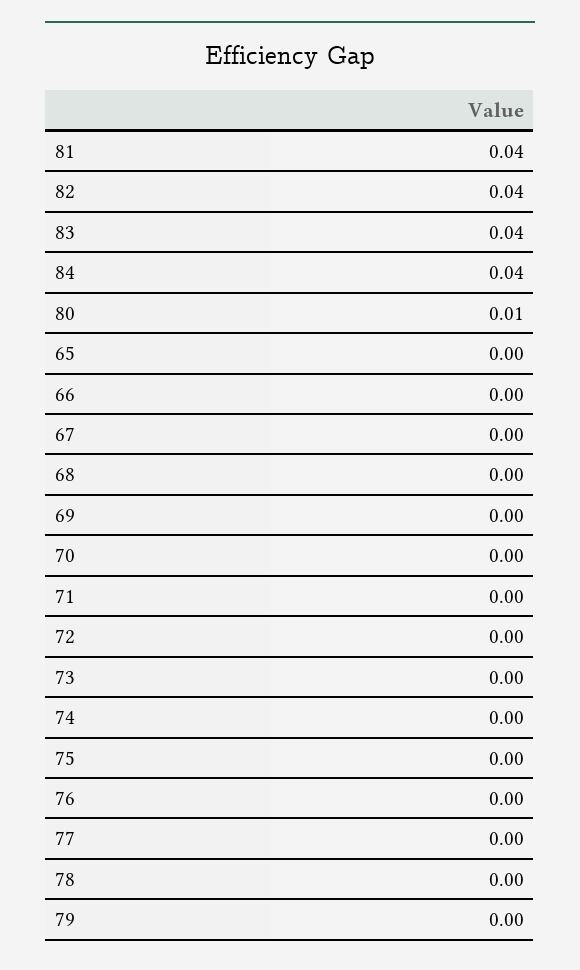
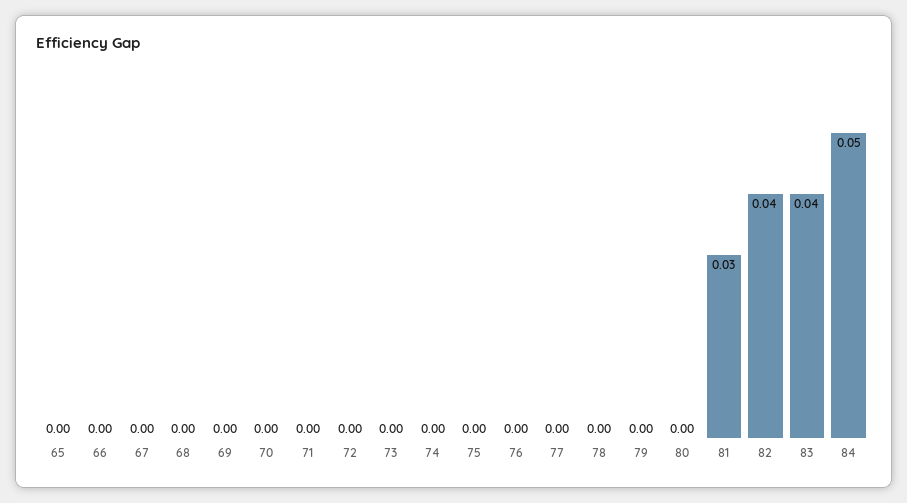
81: 0.04 -> 0.03
84: 0.04 -> 0.05
80: 0.01 -> 0

